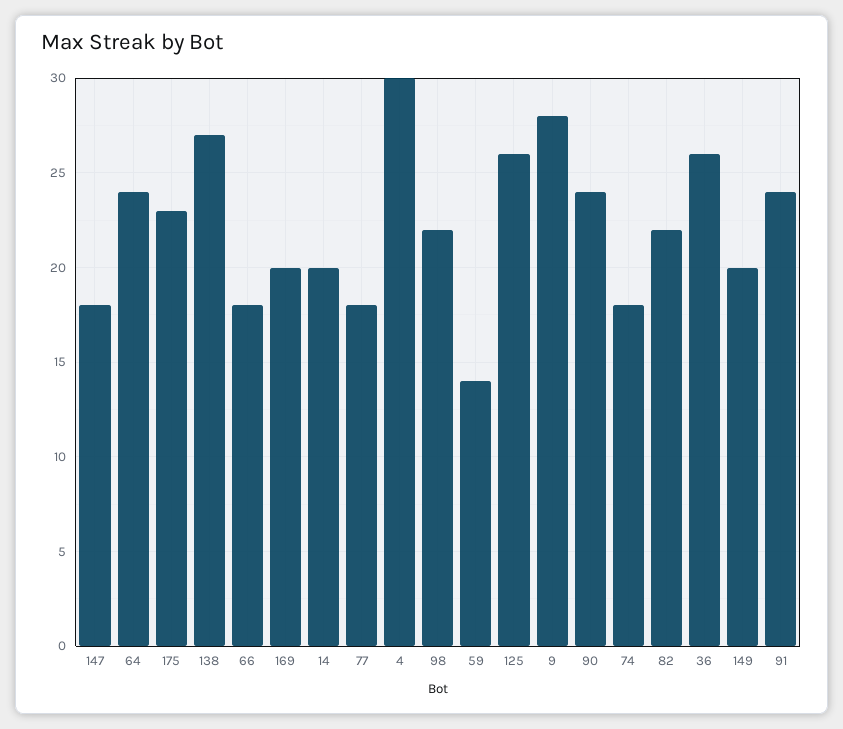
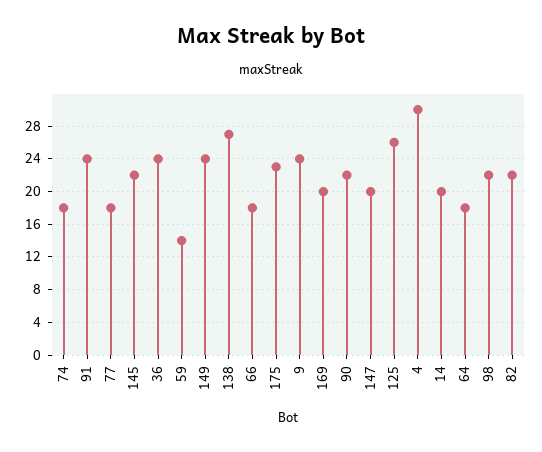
147: 18 -> 20
64: 24 -> 18
9: 28 -> 24
90: 24 -> 22
36: 26 -> 24
149: 20 -> 24
145: none -> 22

